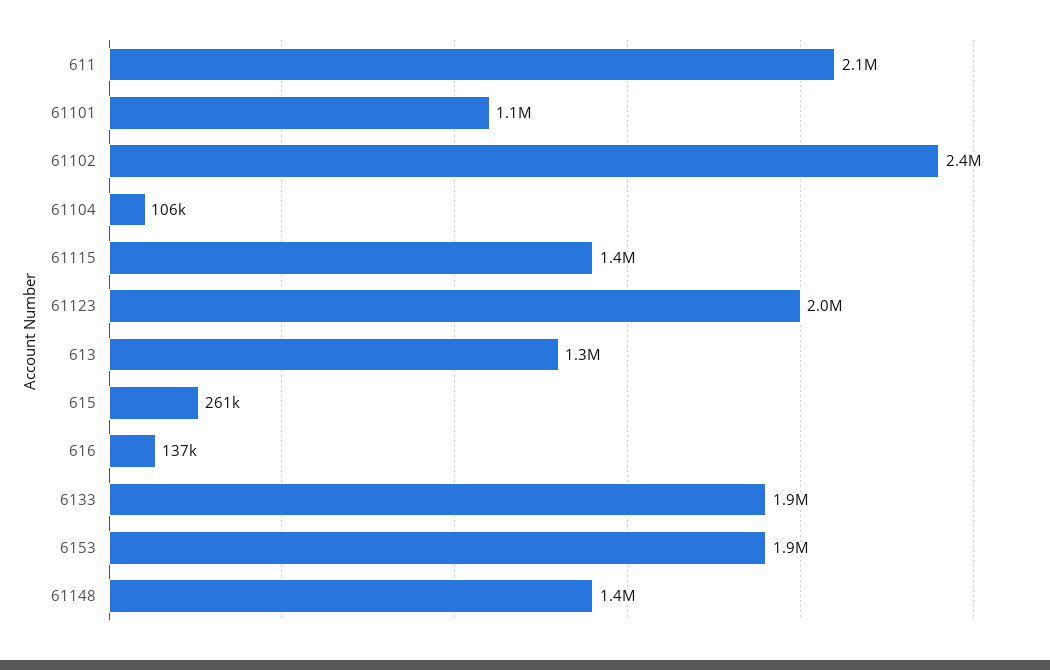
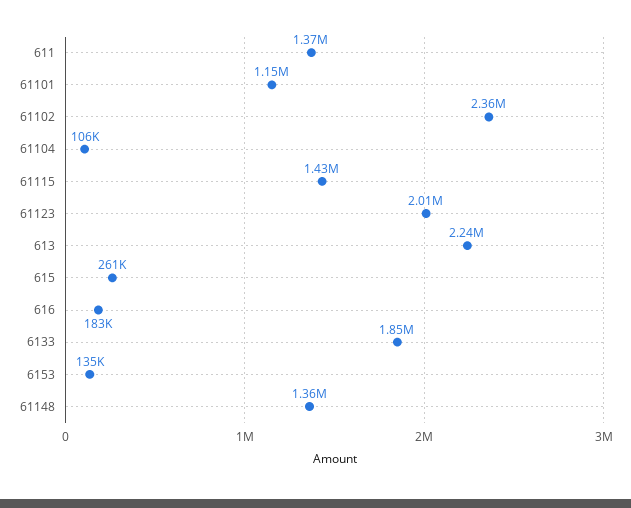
611: 2100000 -> 1370000
613: 1300000 -> 2240000
616: 137000 -> 183000
6153: 1900000 -> 135000

